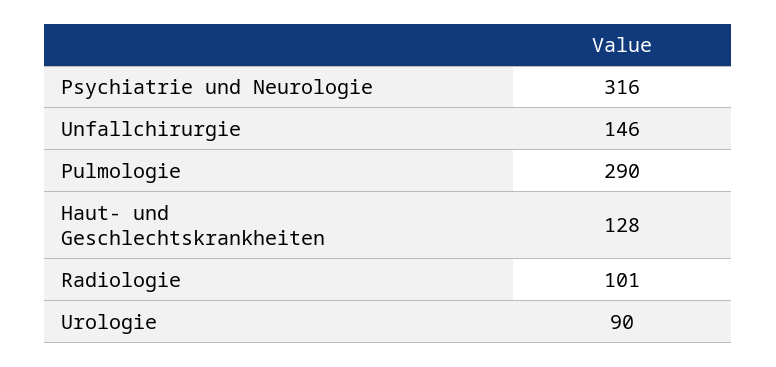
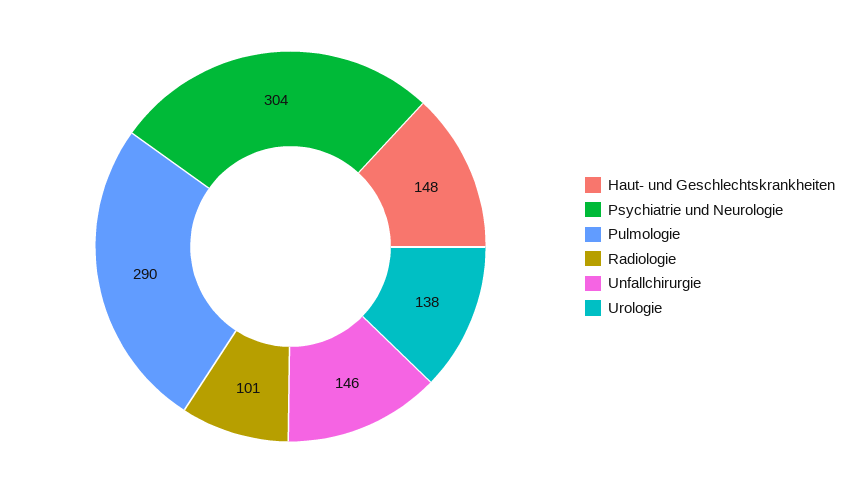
Psychiatrie und Neurologie: 316 -> 304
Haut- und Geschlechtskrankheiten: 128 -> 148
Urologie: 90 -> 138

